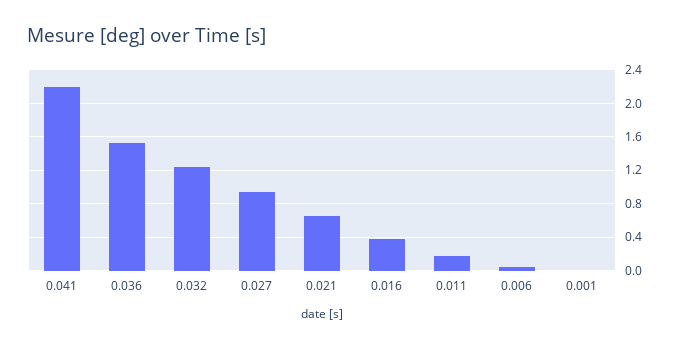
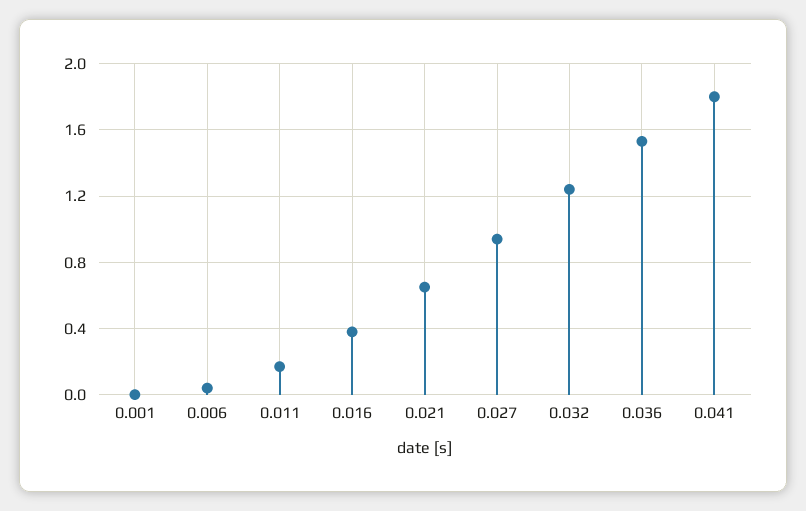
0.041: 2.2 -> 1.8

